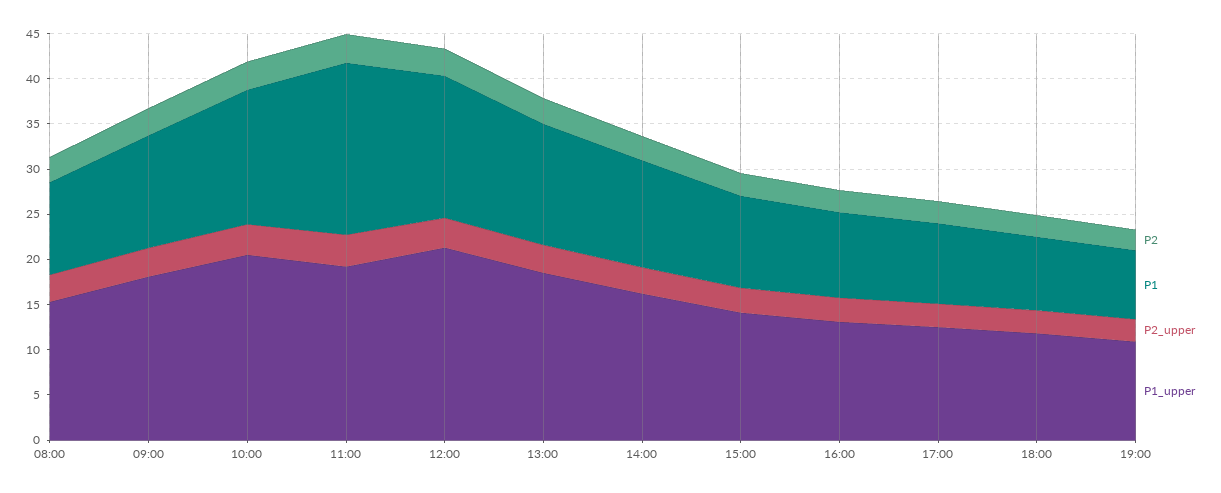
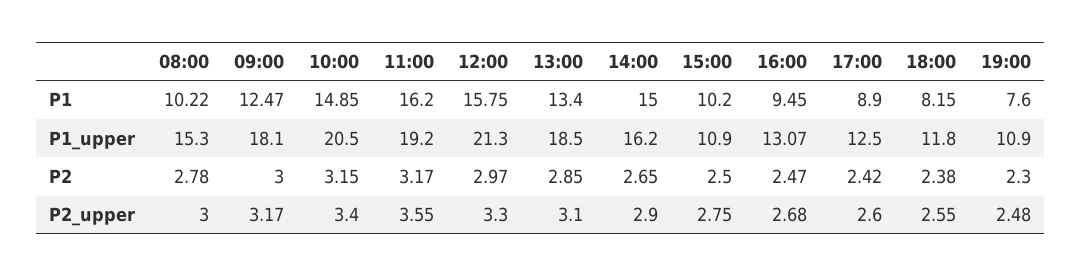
P1, 11:00: 19 -> 16.2
P1, 14:00: 12 -> 15
P1_upper, 15:00: 14 -> 10.9

